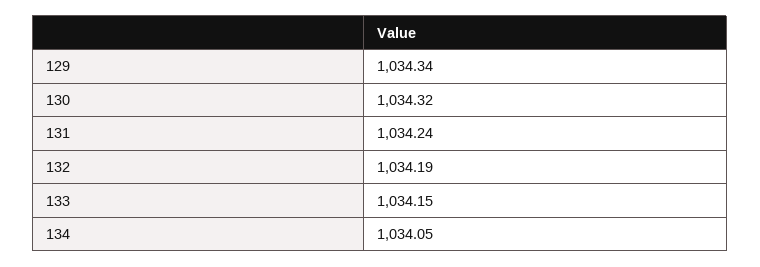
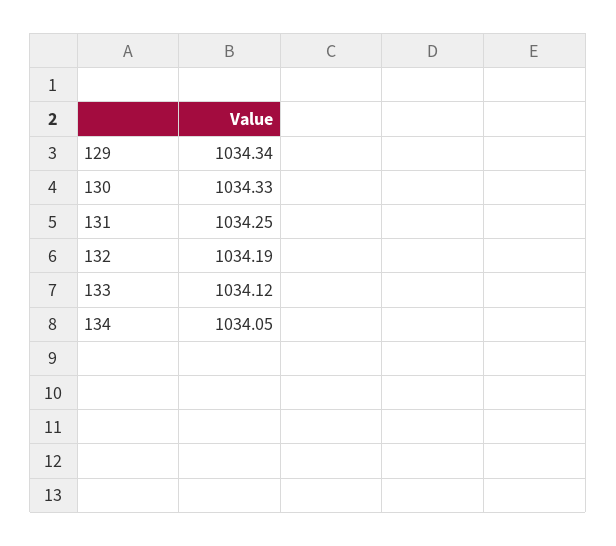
130: 1034.32 -> 1034.33
131: 1034.24 -> 1034.25
133: 1034.15 -> 1034.12

